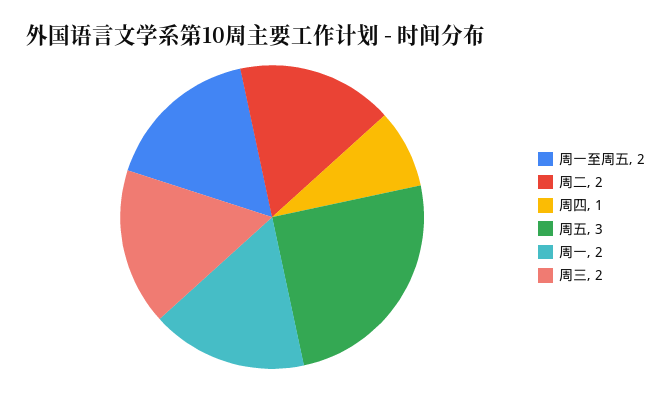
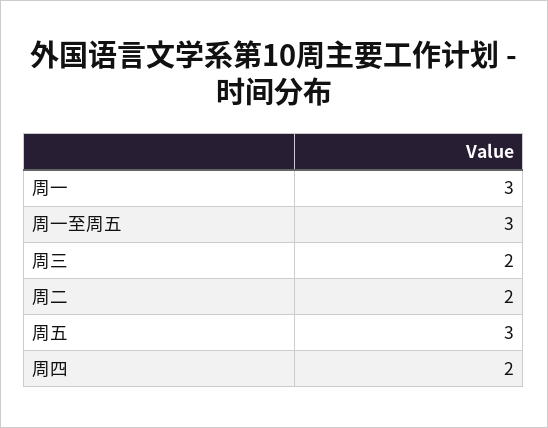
周一至周五: 2 -> 3
周四: 1 -> 2
周一: 2 -> 3

